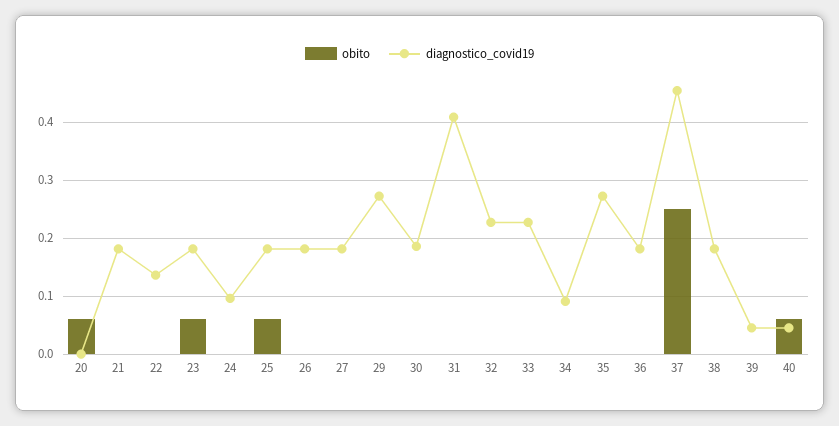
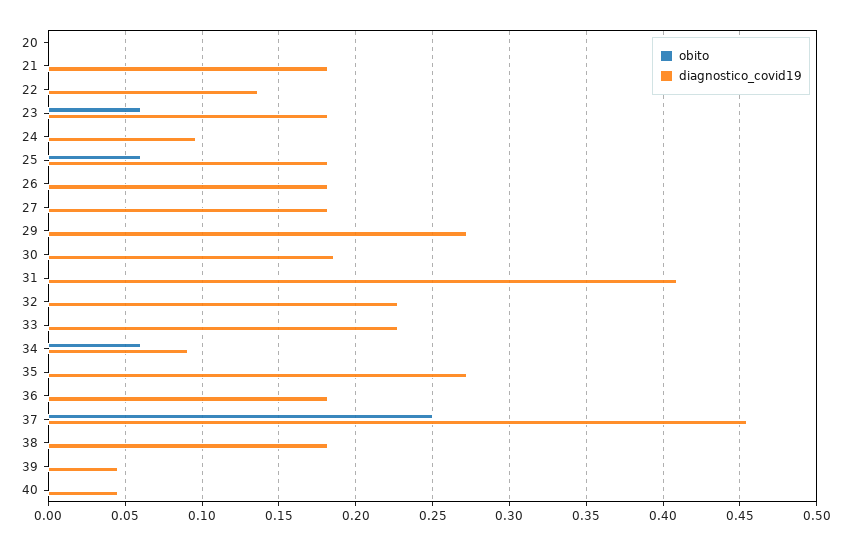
obito, 20: 0.06 -> 0
obito, 34: 0 -> 0.06
obito, 40: 0.06 -> 0

